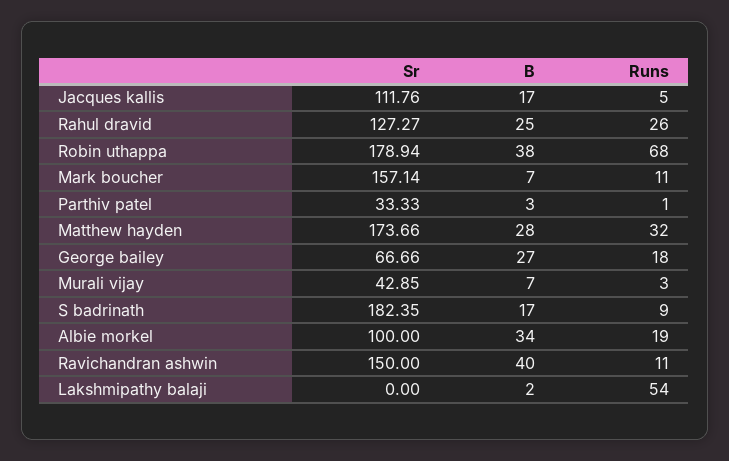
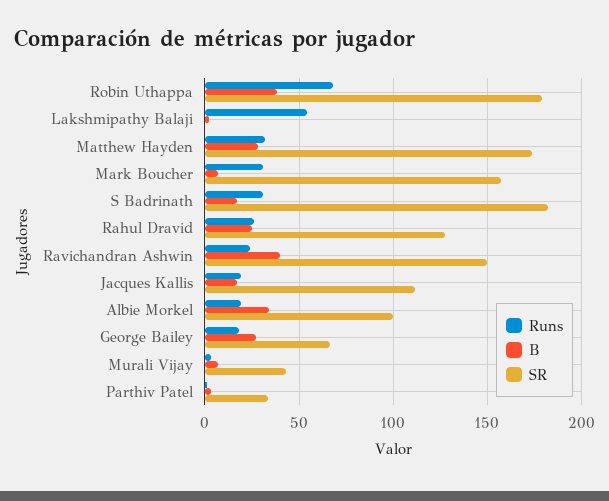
Runs, Jacques kallis: 5 -> 20
Runs, Mark boucher: 11 -> 30
Runs, S badrinath: 9 -> 30
Runs, Ravichandran ashwin: 11 -> 25

